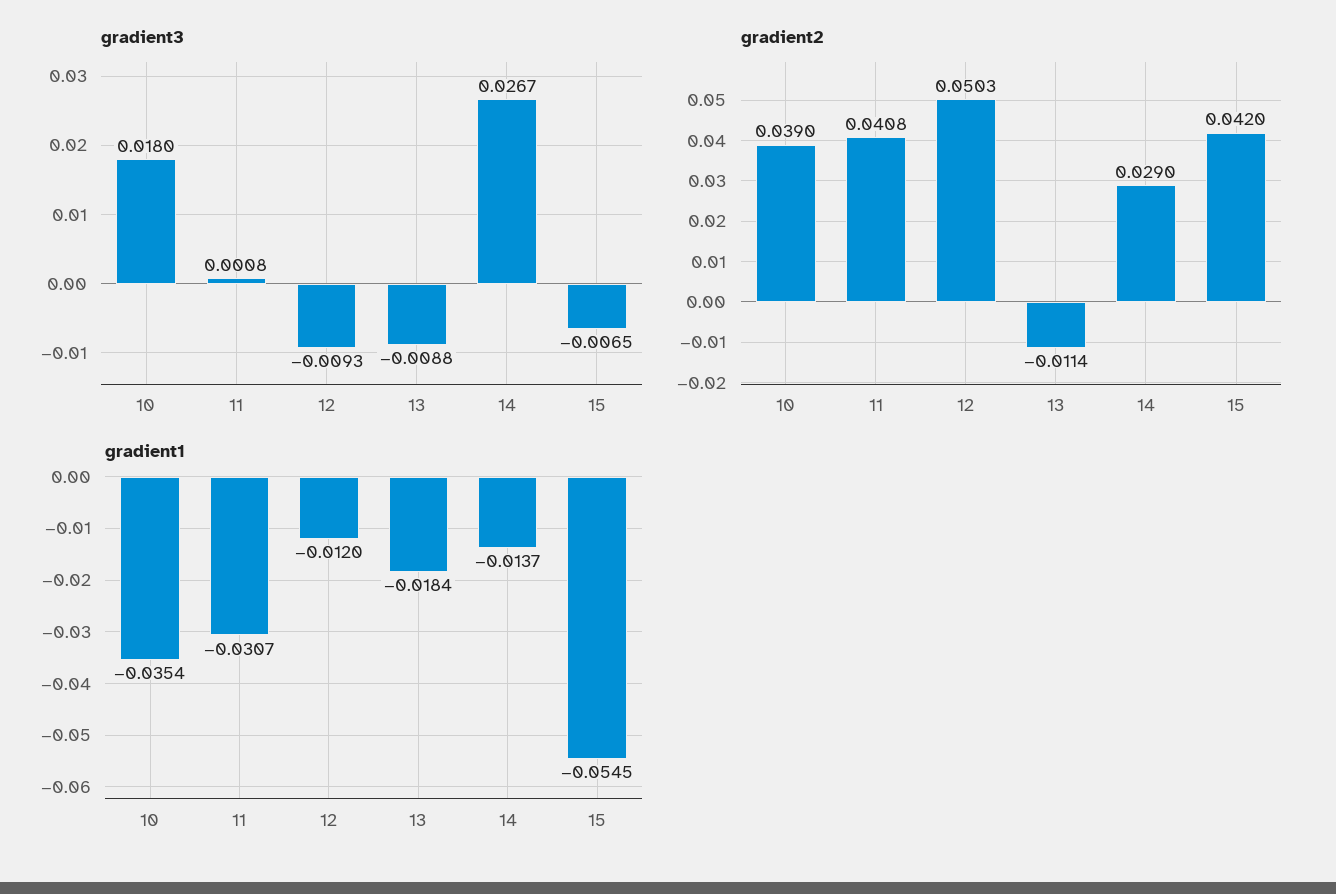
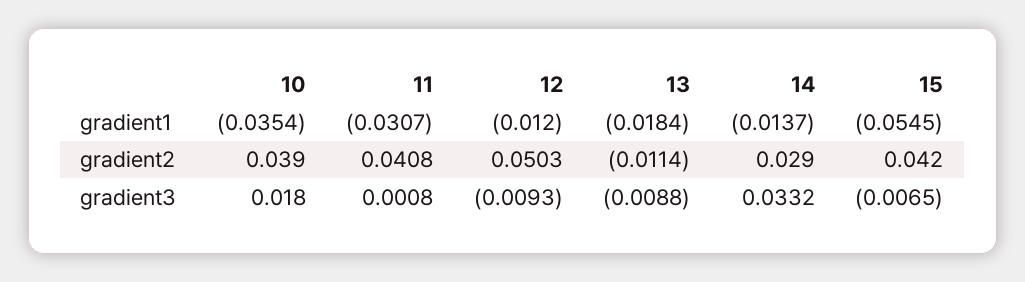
gradient3, 14: 0.0267 -> 0.0332

